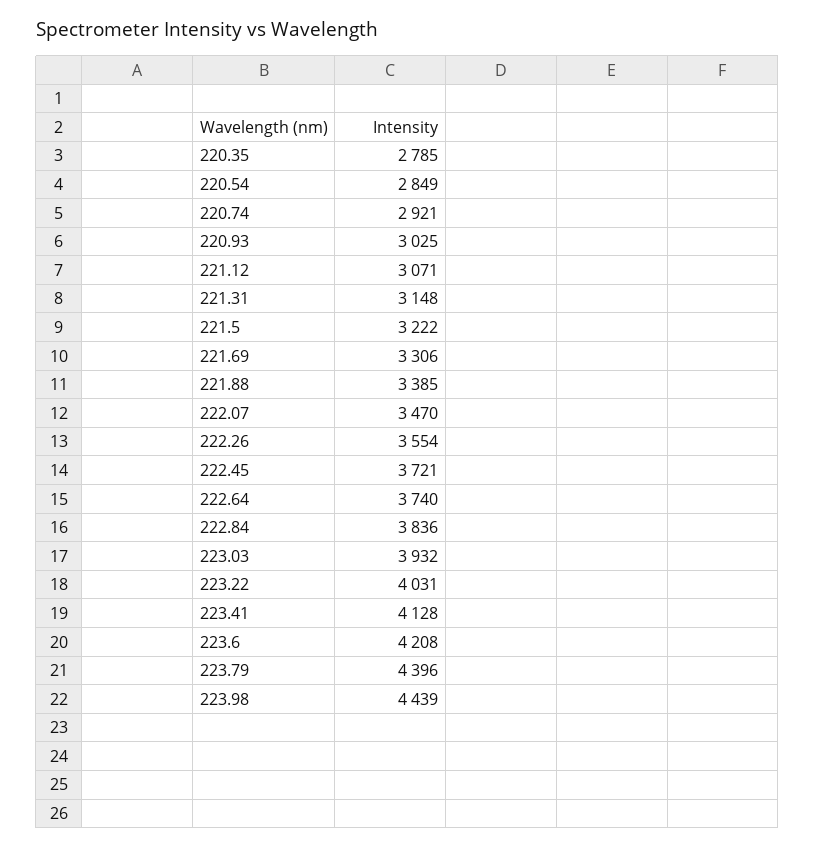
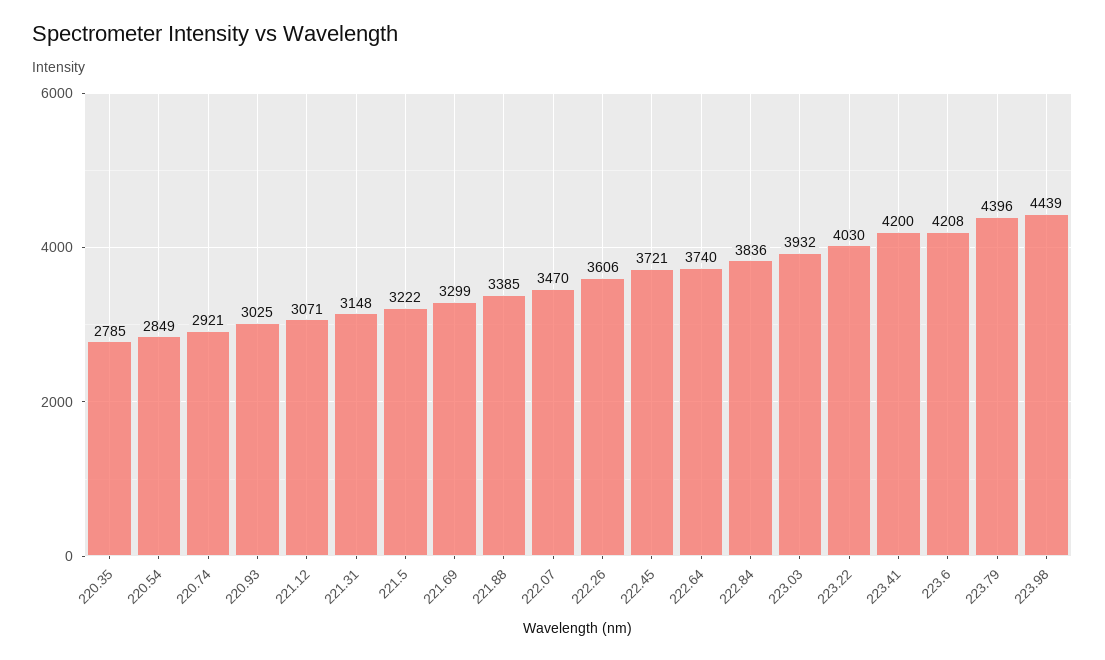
221.69: 3306 -> 3299
222.26: 3554 -> 3606
223.22: 4031 -> 4030
223.41: 4128 -> 4200

